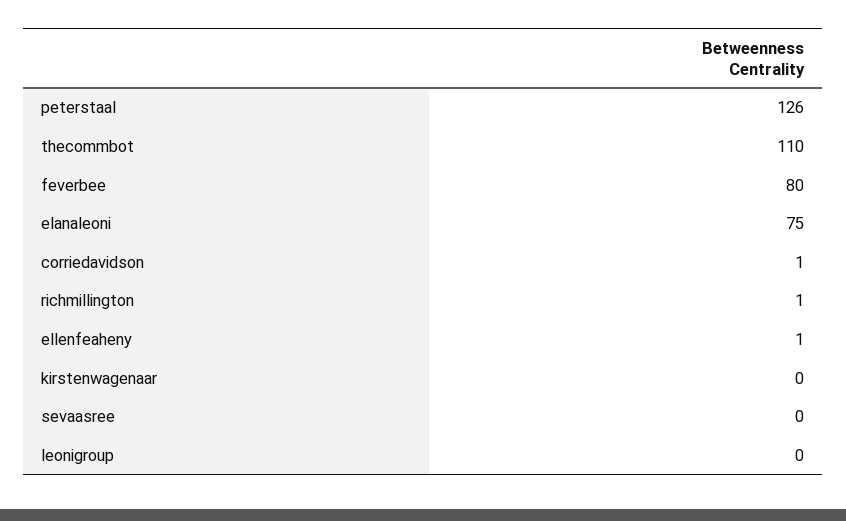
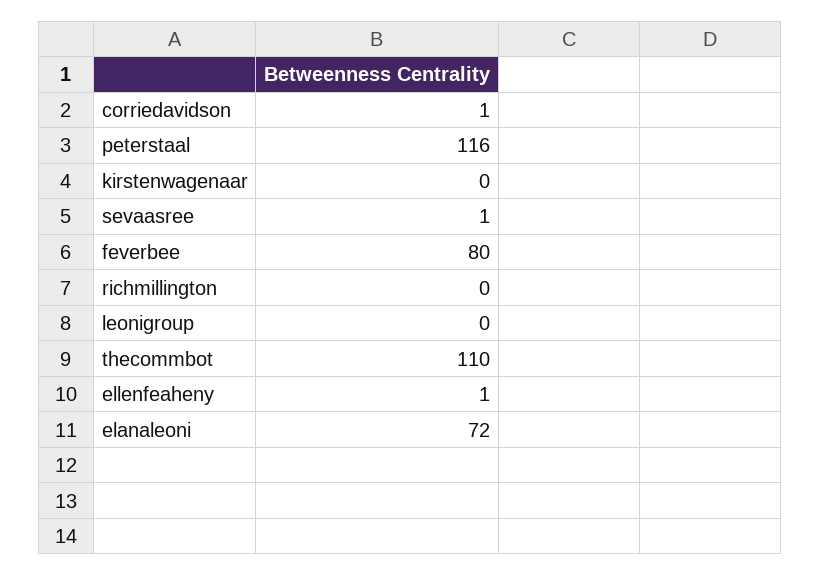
peterstaal: 126 -> 116
elanaleoni: 75 -> 72
richmillington: 1 -> 0
sevaasree: 0 -> 1

